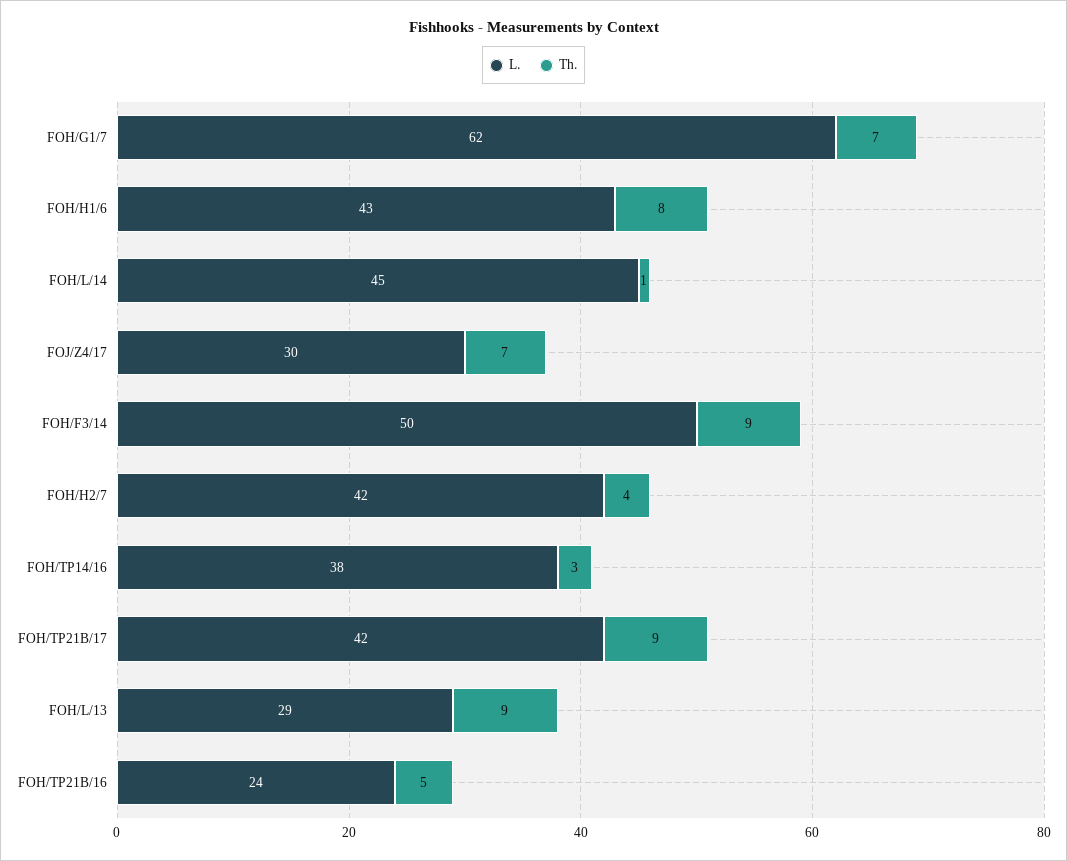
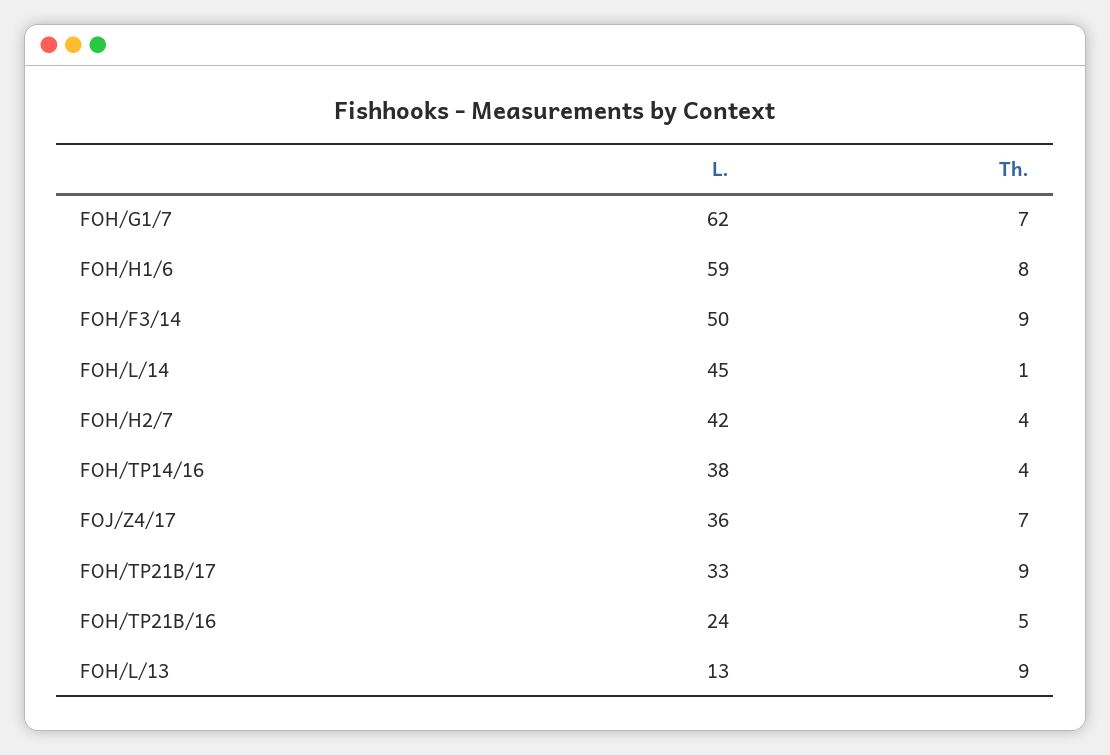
L., FOH/H1/6: 43 -> 59
L., FOJ/Z4/17: 30 -> 36
Th., FOH/TP14/16: 3 -> 4
L., FOH/TP21B/17: 42 -> 33
L., FOH/L/13: 29 -> 13

